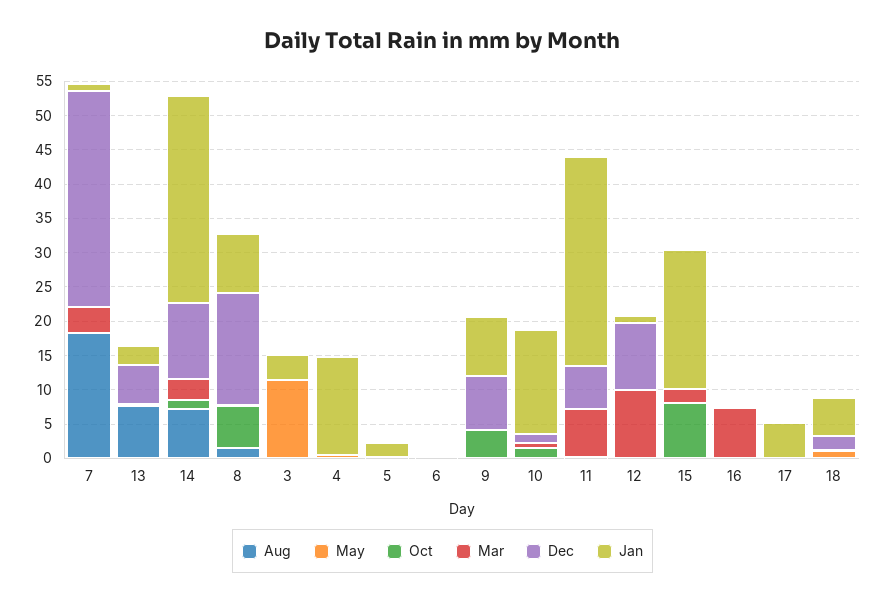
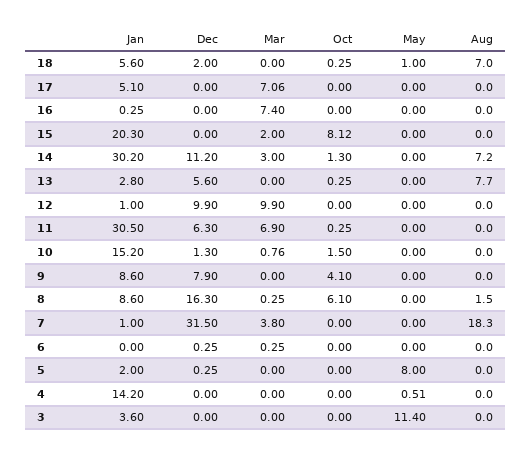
May, 5: 0 -> 8
Mar, 17: 0 -> 7.06
Aug, 18: 0 -> 7

